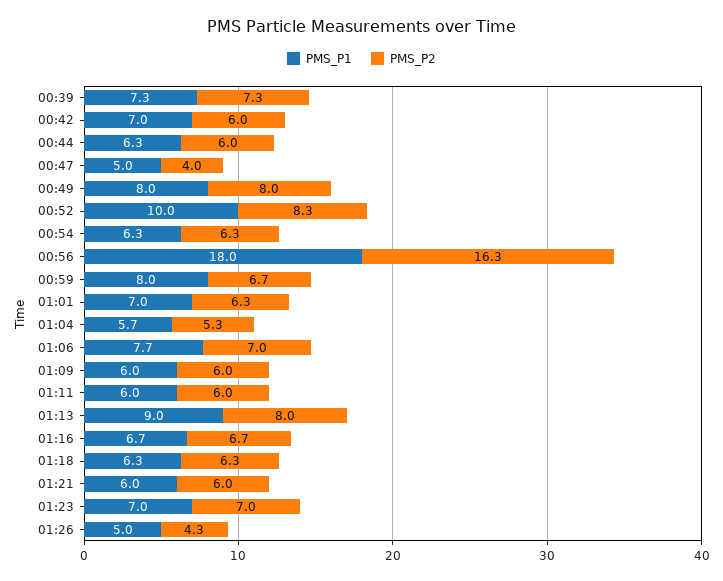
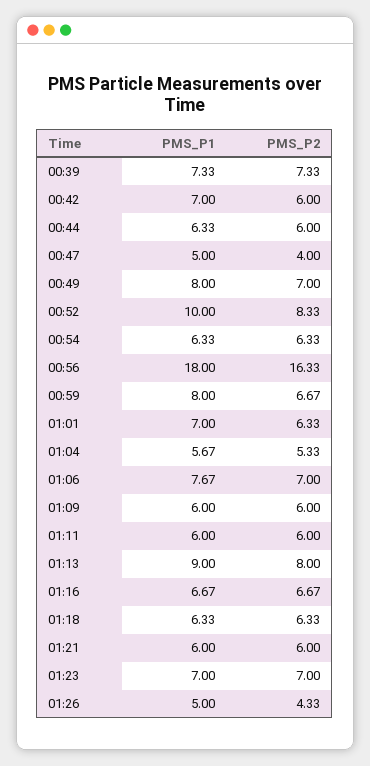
PMS_P2, 00:49: 8 -> 7

